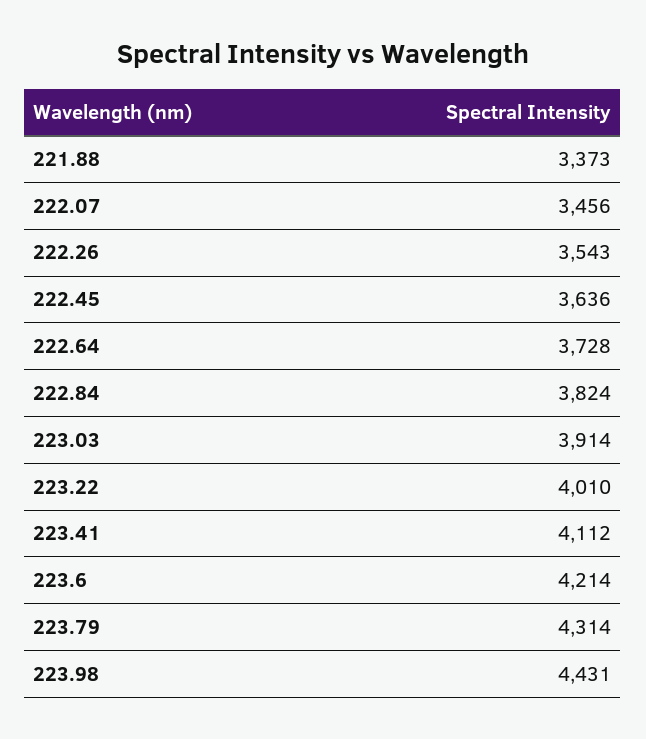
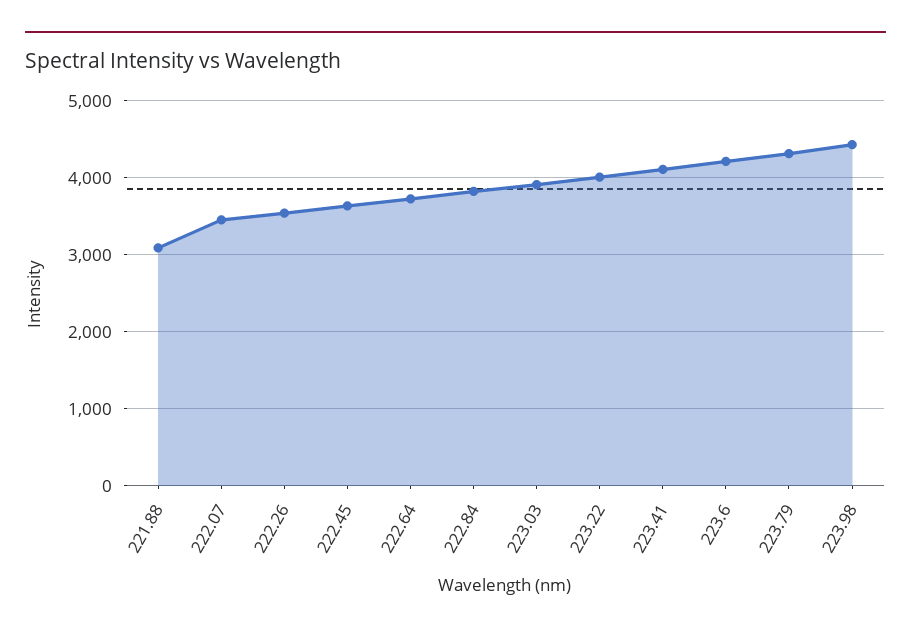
221.88: 3373 -> 3100

